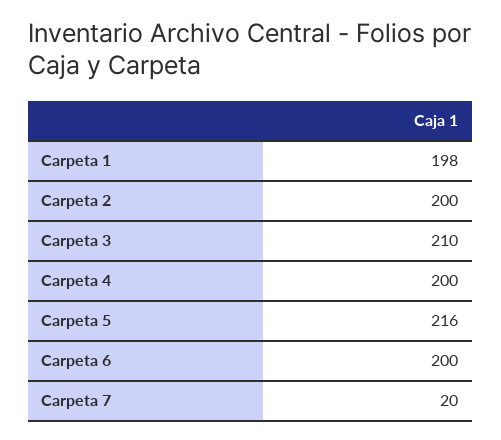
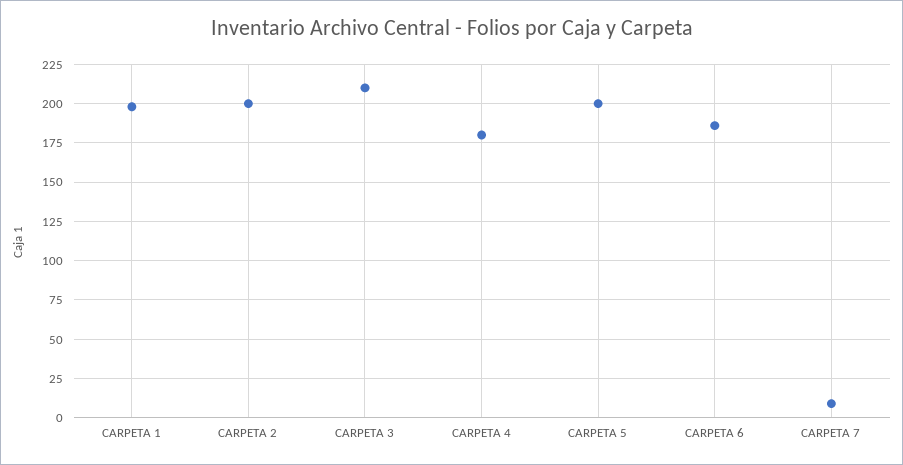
Carpeta 4: 200 -> 180
Carpeta 5: 216 -> 200
Carpeta 6: 200 -> 185
Carpeta 7: 20 -> 10

